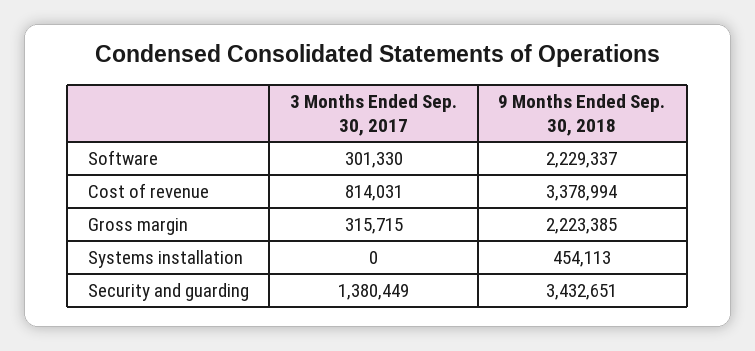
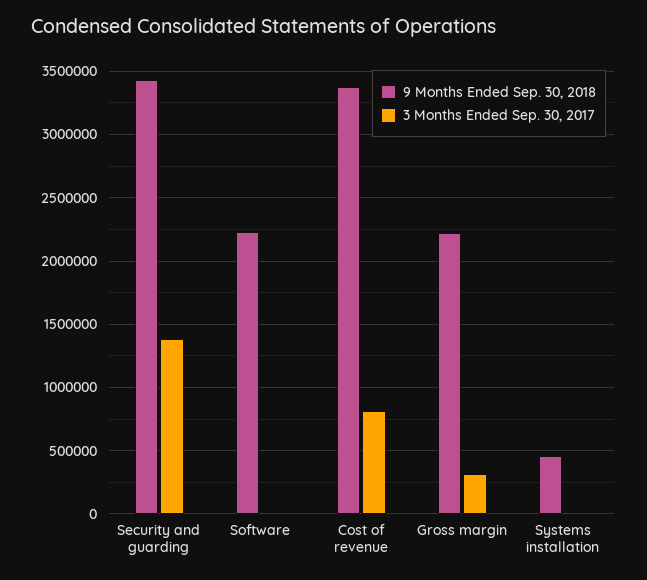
3 Months Ended Sep. 30, 2017, Software: 301330 -> 0

